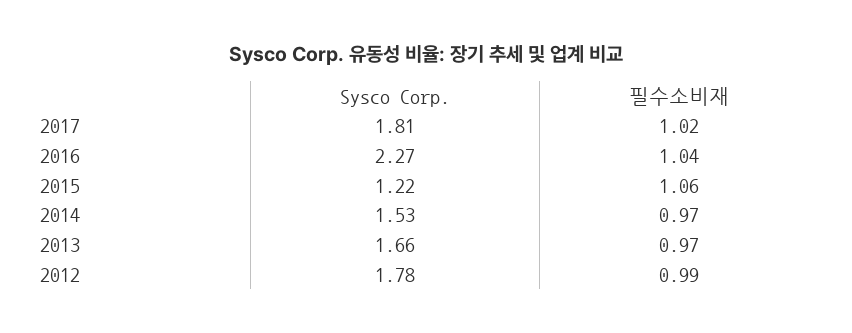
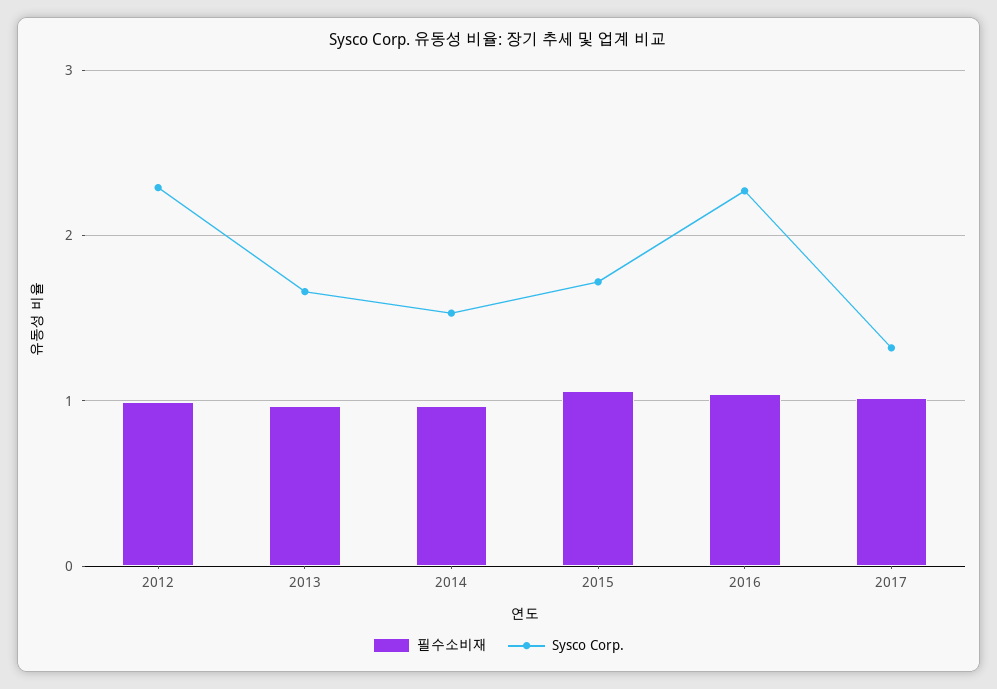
Sysco Corp., 2017: 1.81 -> 1.3
Sysco Corp., 2015: 1.22 -> 1.7
Sysco Corp., 2012: 1.78 -> 2.3

